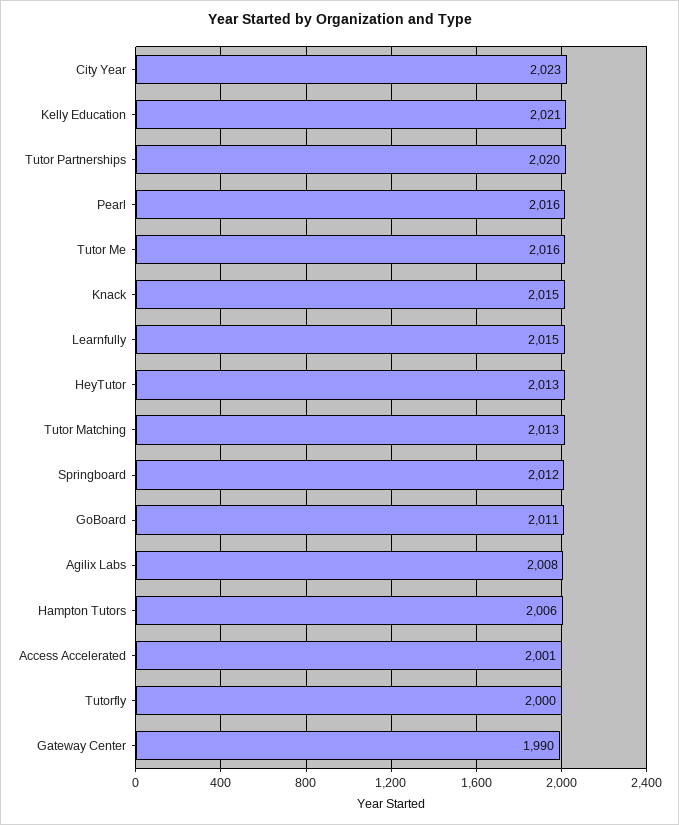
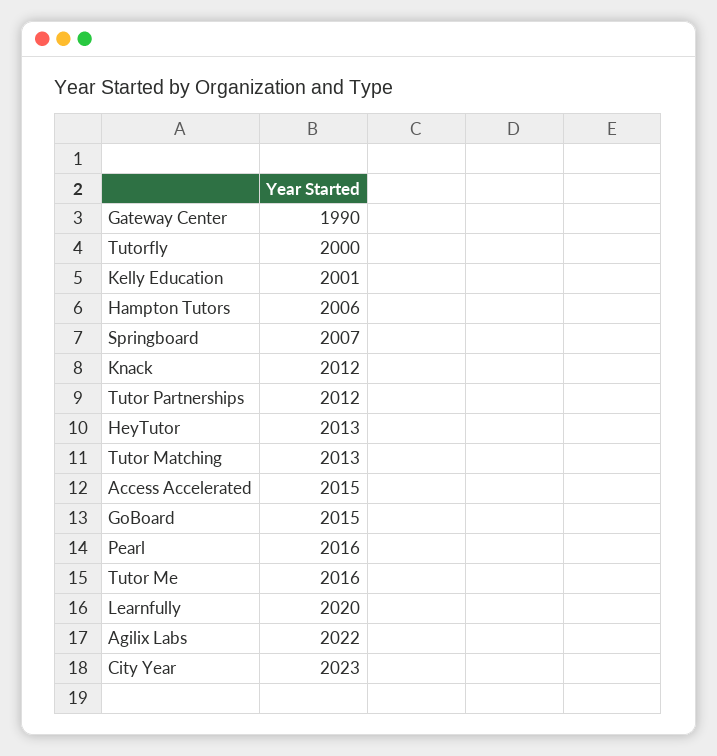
Kelly Education: 2021 -> 2001
Tutor Partnerships: 2020 -> 2012
Knack: 2015 -> 2012
Learnfully: 2015 -> 2020
Springboard: 2012 -> 2007
GoBoard: 2011 -> 2015
Agilix Labs: 2008 -> 2022
Access Accelerated: 2001 -> 2015

